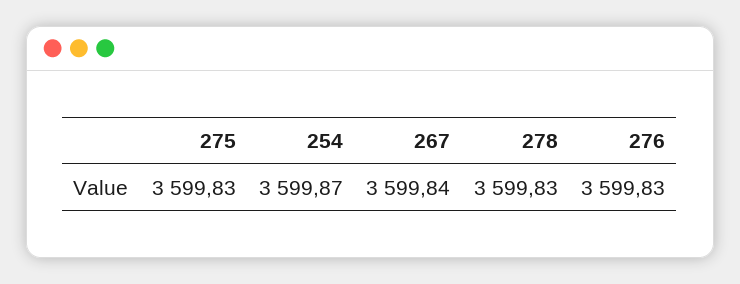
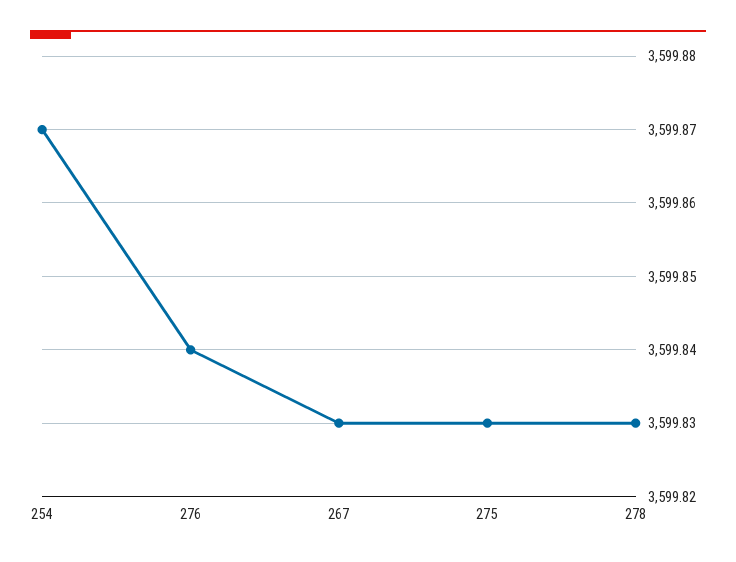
267: 3599.84 -> 3599.83
276: 3599.83 -> 3599.84

